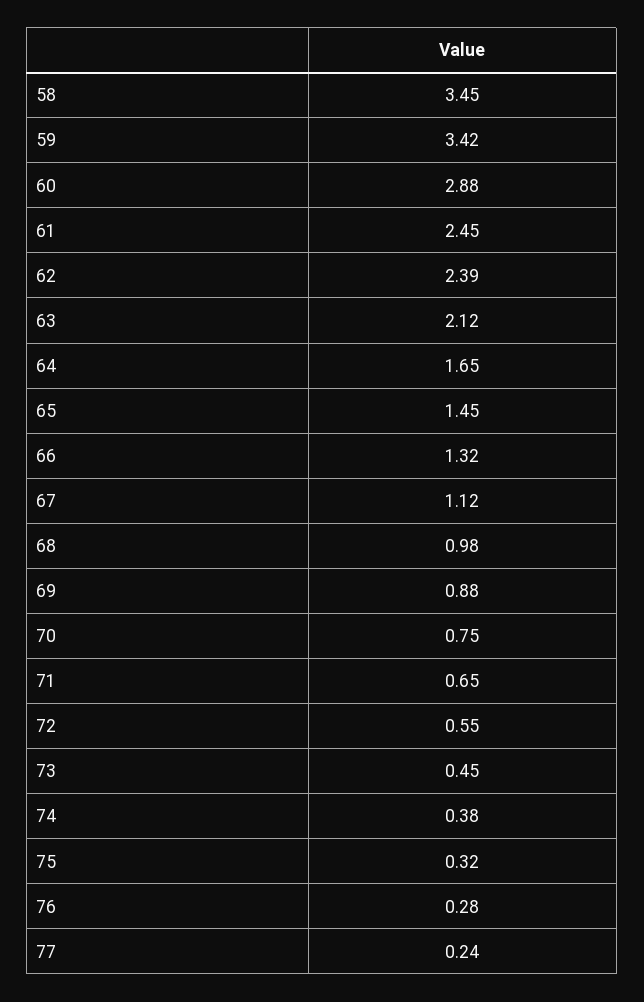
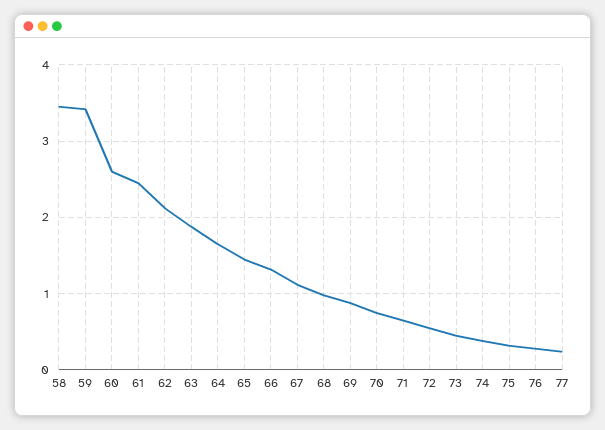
60: 2.88 -> 2.6
62: 2.39 -> 2.1
63: 2.12 -> 1.9

